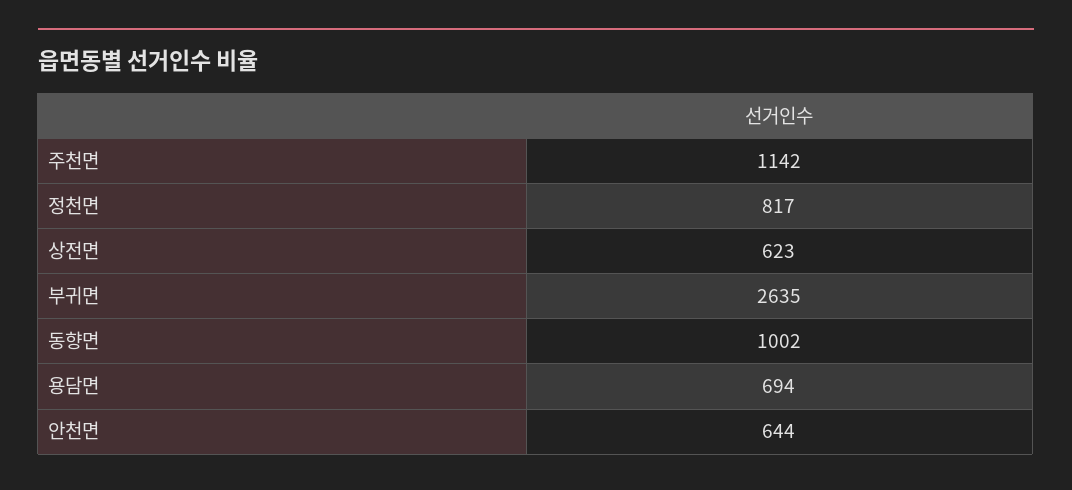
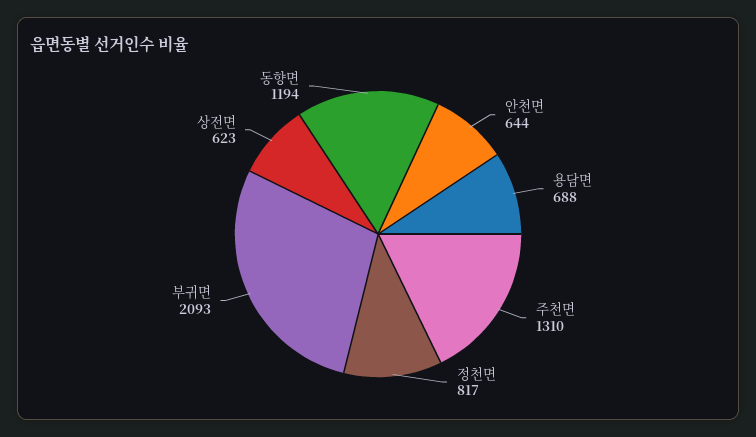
주천면: 1142 -> 1310
부귀면: 2635 -> 2093
동향면: 1002 -> 1194
용담면: 694 -> 688

